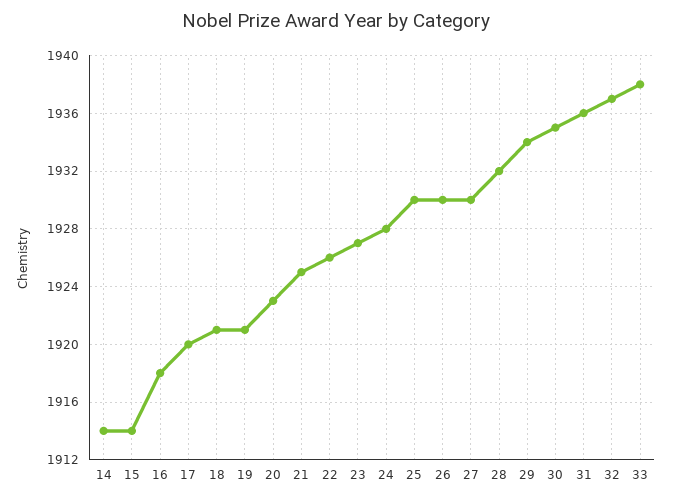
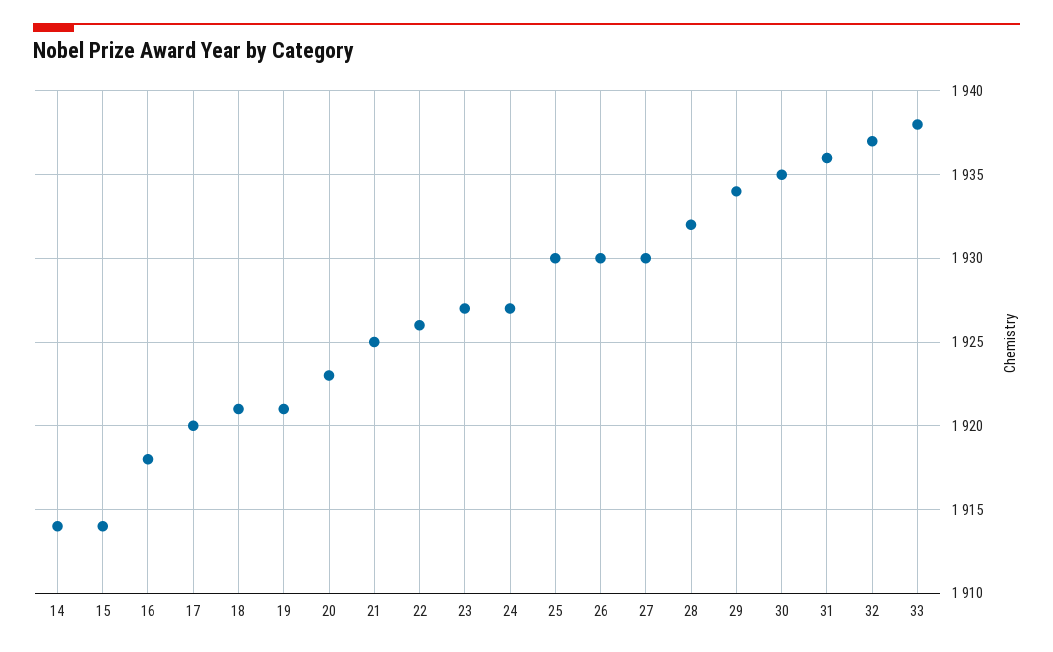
24: 1928 -> 1927

